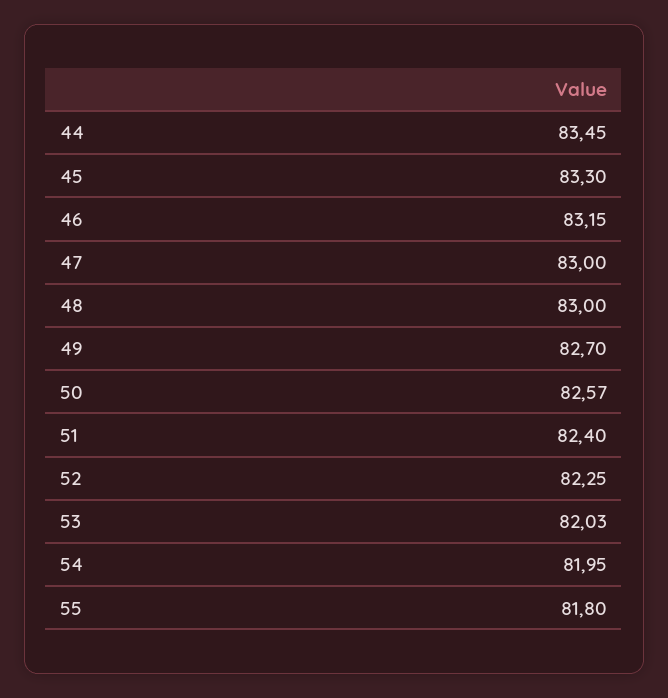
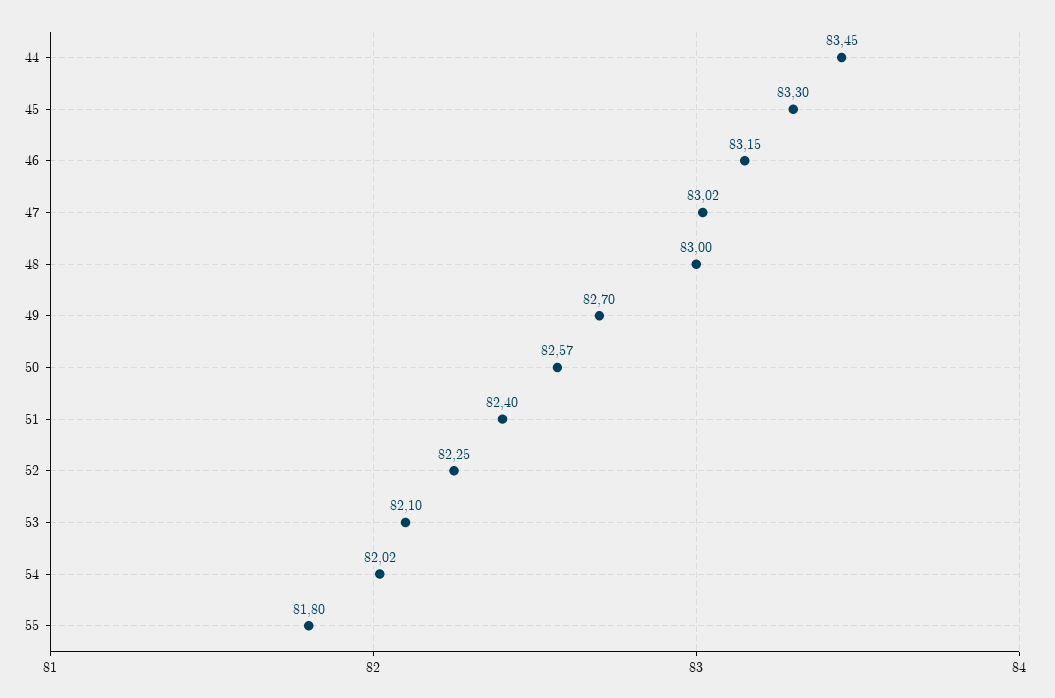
47: 83 -> 83.02
53: 82.03 -> 82.1
54: 81.95 -> 82.02

